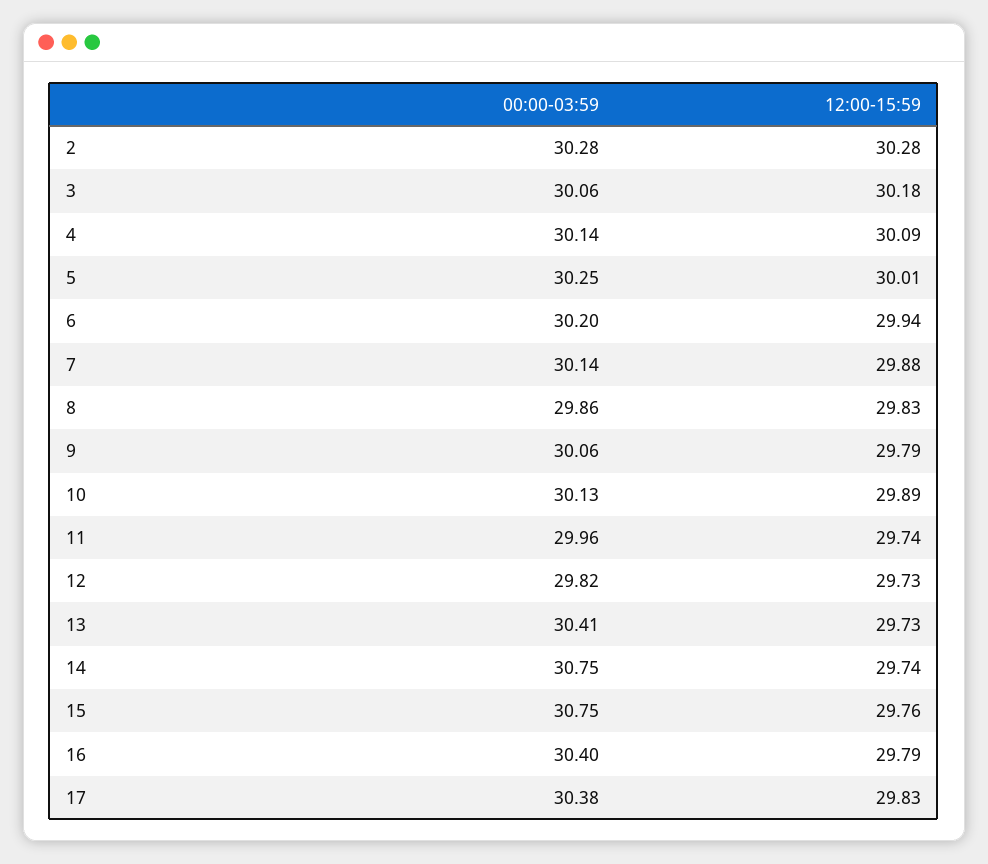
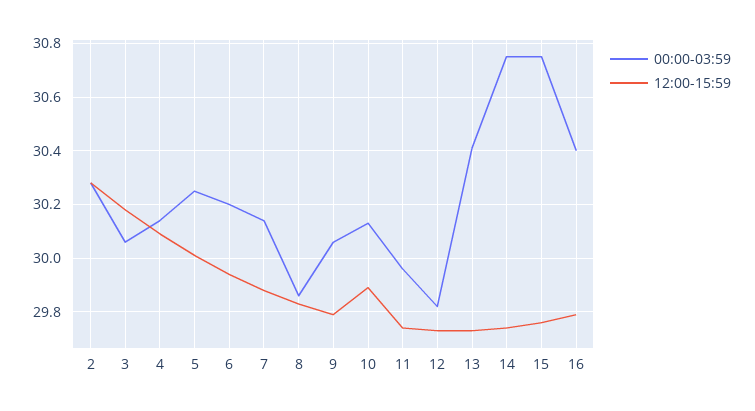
00:00-03:59, 17: 30.38 -> none
12:00-15:59, 17: 29.83 -> none

